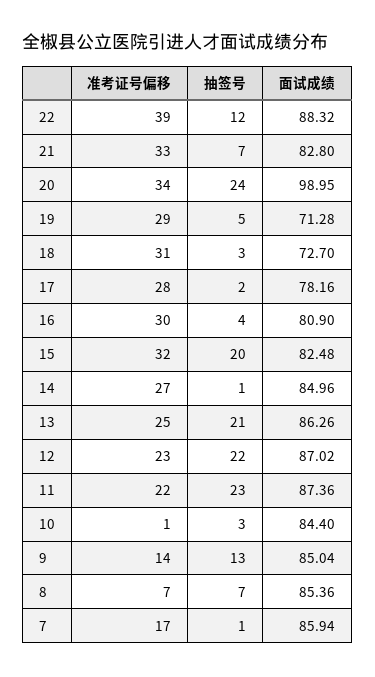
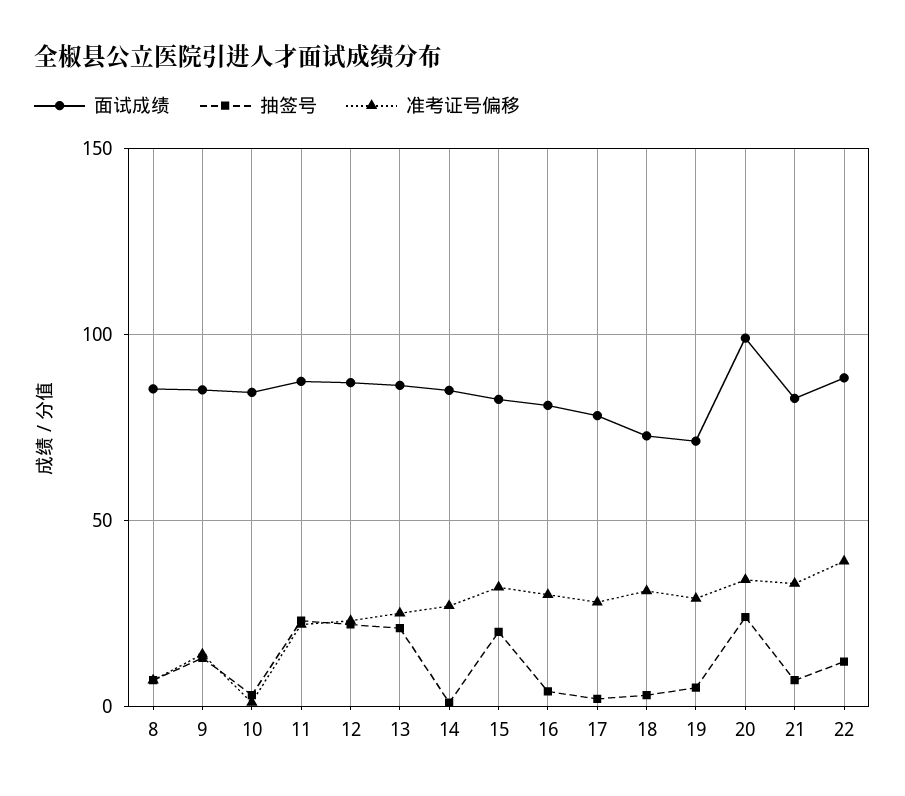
准考证号偏移, 7: 17 -> none
抽签号, 7: 1 -> none
面试成绩, 7: 85.94 -> none

